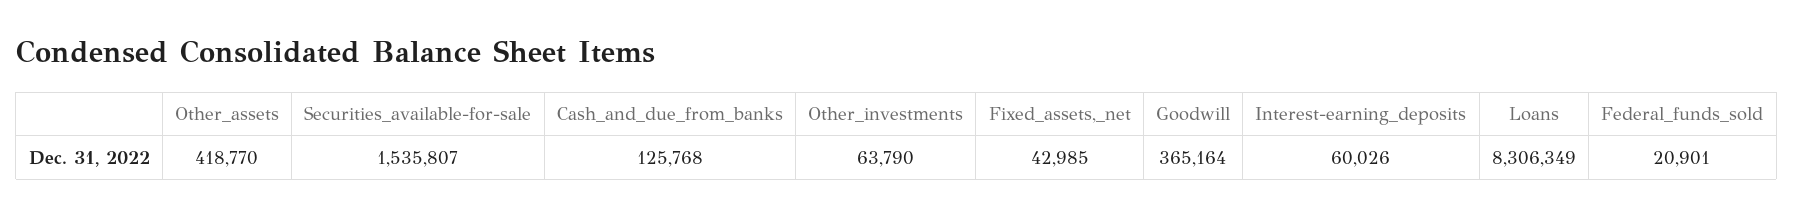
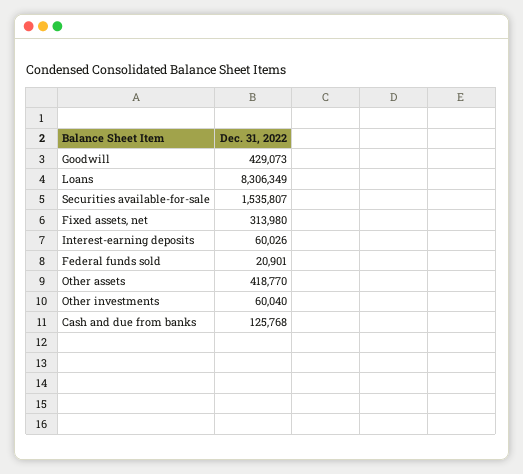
Other_investments: 63790 -> 60040
Fixed_assets,_net: 42985 -> 313980
Goodwill: 365164 -> 429073

